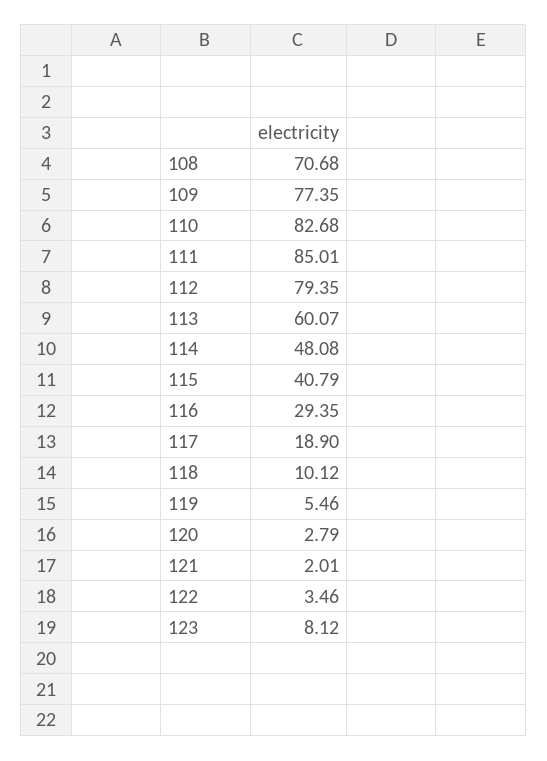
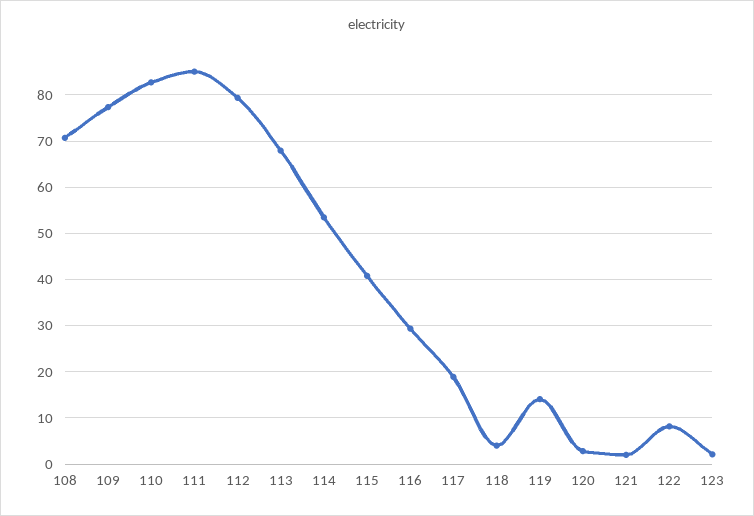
113: 60.07 -> 68
114: 48.08 -> 54
118: 10.12 -> 4
119: 5.46 -> 14
122: 3.46 -> 8
123: 8.12 -> 2

